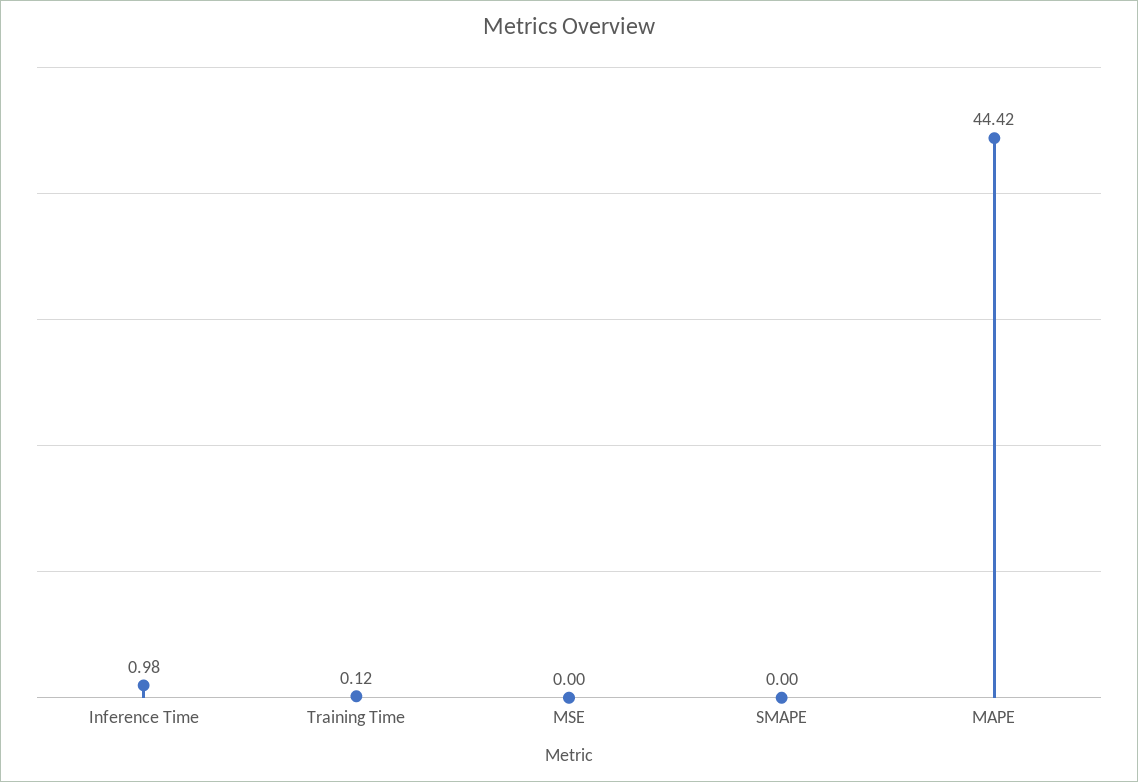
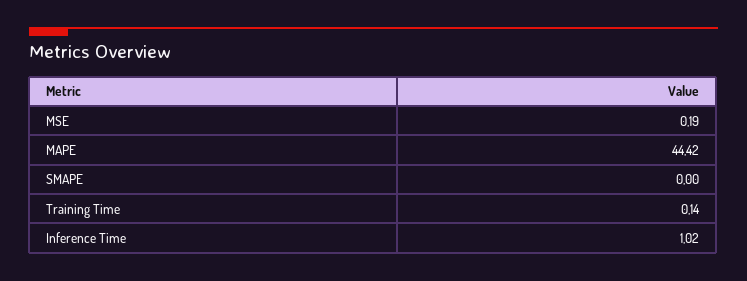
Inference Time: 0.98 -> 1.02
Training Time: 0.12 -> 0.14
MSE: 0 -> 0.19

